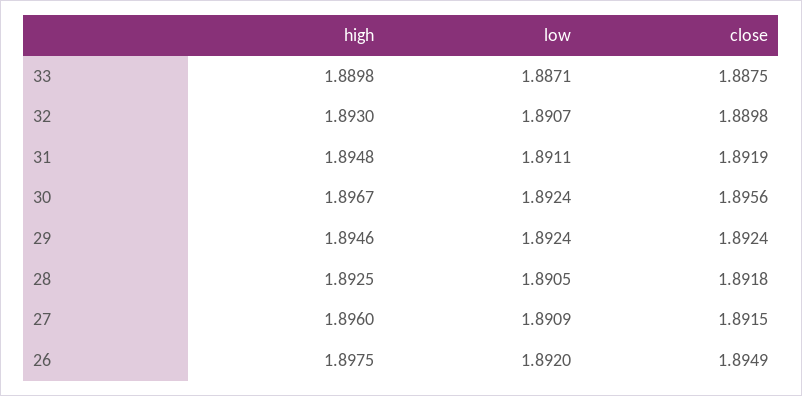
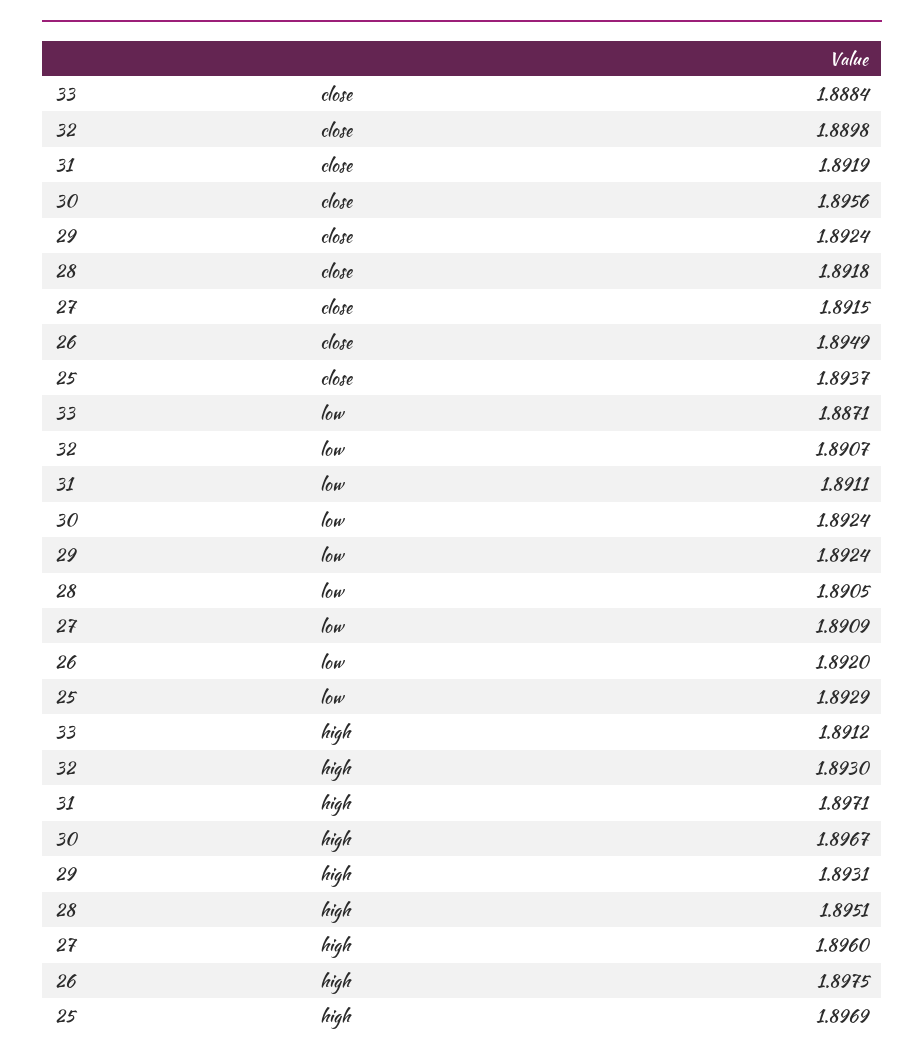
high, 33: 1.8898 -> 1.8912
close, 33: 1.8875 -> 1.8884
high, 31: 1.8948 -> 1.8971
high, 29: 1.8946 -> 1.8931
high, 28: 1.8925 -> 1.8951
close, 25: none -> 1.8937
low, 25: none -> 1.8929
high, 25: none -> 1.8969

